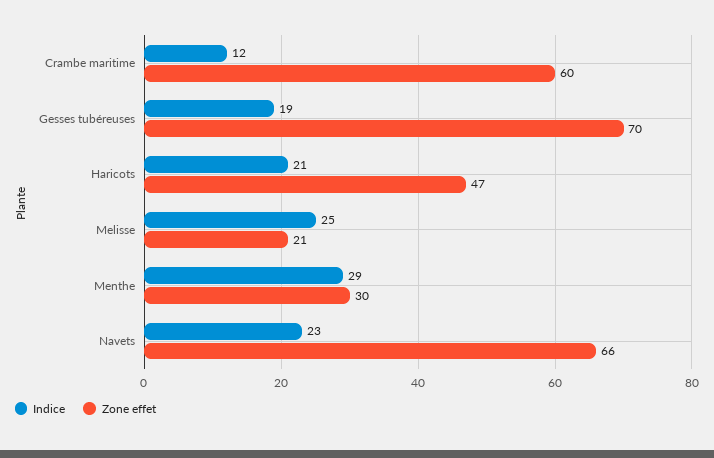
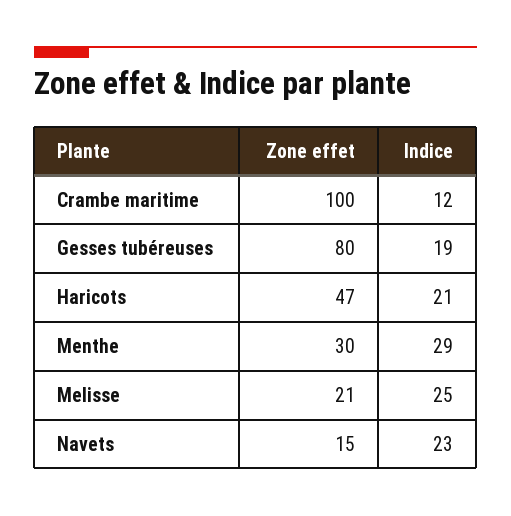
Zone effet, Crambe maritime: 60 -> 100
Zone effet, Gesses tubéreuses: 70 -> 80
Zone effet, Navets: 66 -> 15

